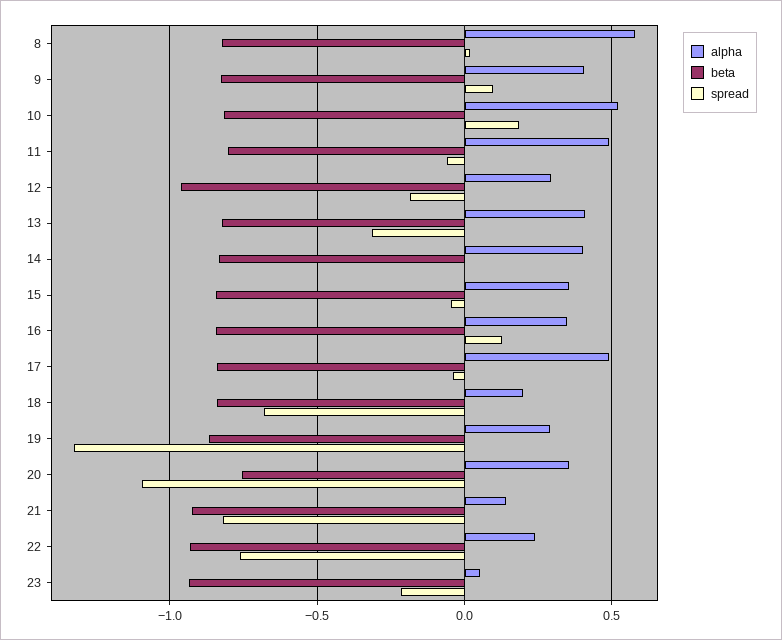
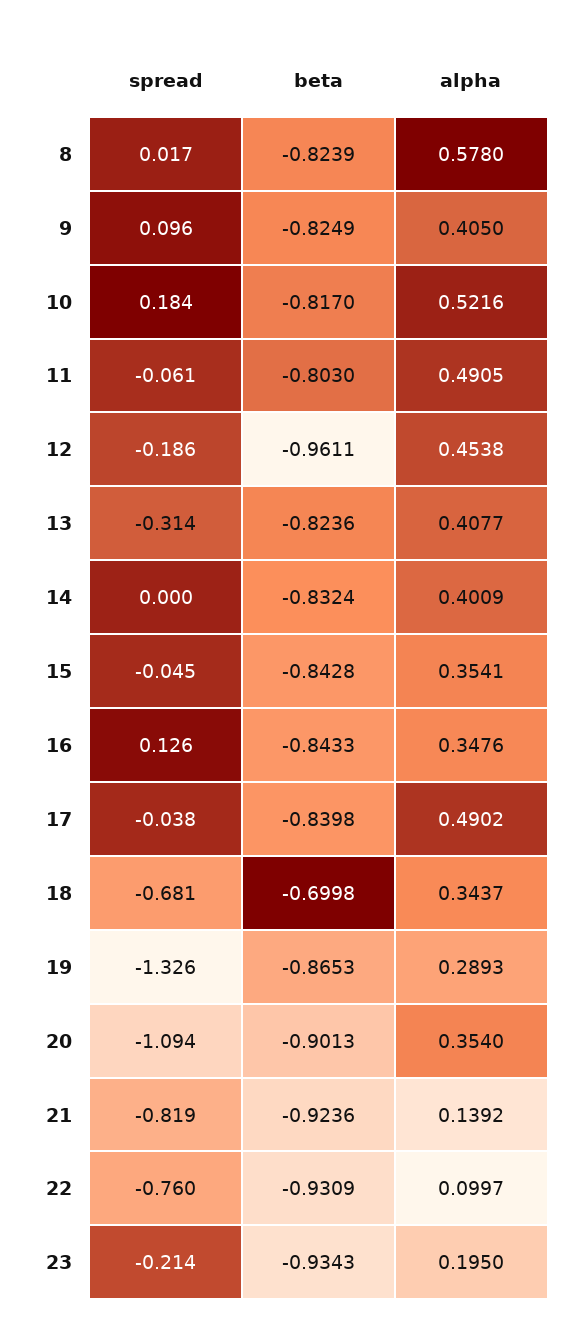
alpha, 12: 0.3 -> 0.4538
alpha, 18: 0.2 -> 0.3437
beta, 18: -0.85 -> -0.6998
beta, 20: -0.75 -> -0.9013
alpha, 22: 0.25 -> 0.0997
alpha, 23: 0.05 -> 0.195

